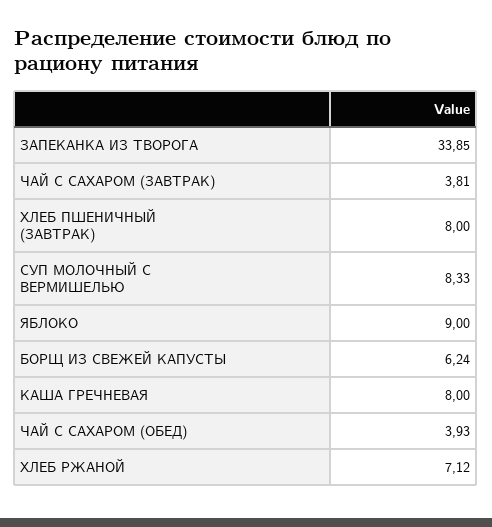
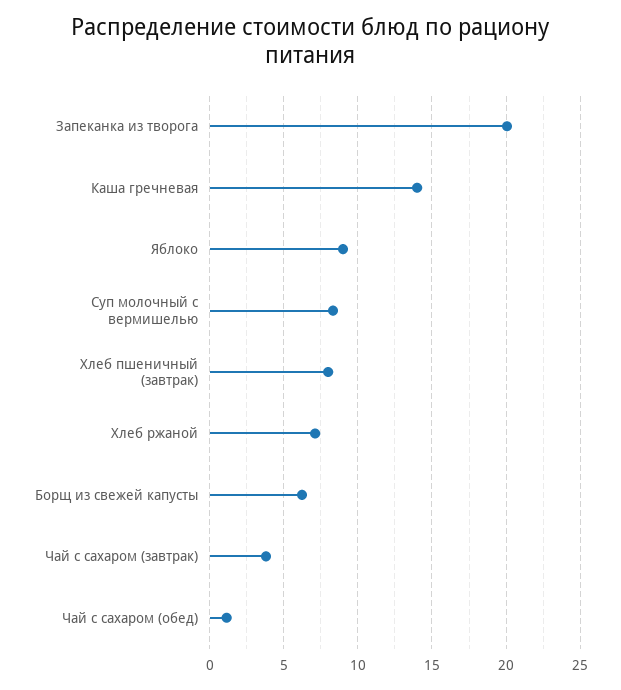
ЗАПЕКАНКА ИЗ ТВОРОГА: 33.85 -> 20
КАША ГРЕЧНЕВАЯ: 8 -> 14
ЧАЙ С САХАРОМ (ОБЕД): 3.93 -> 1

